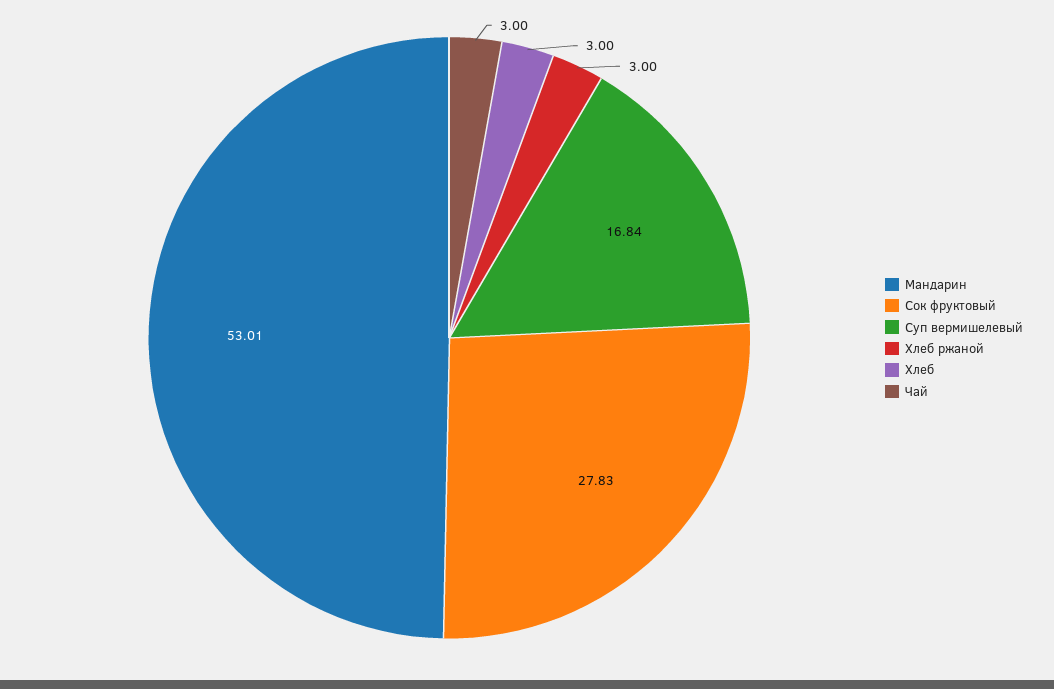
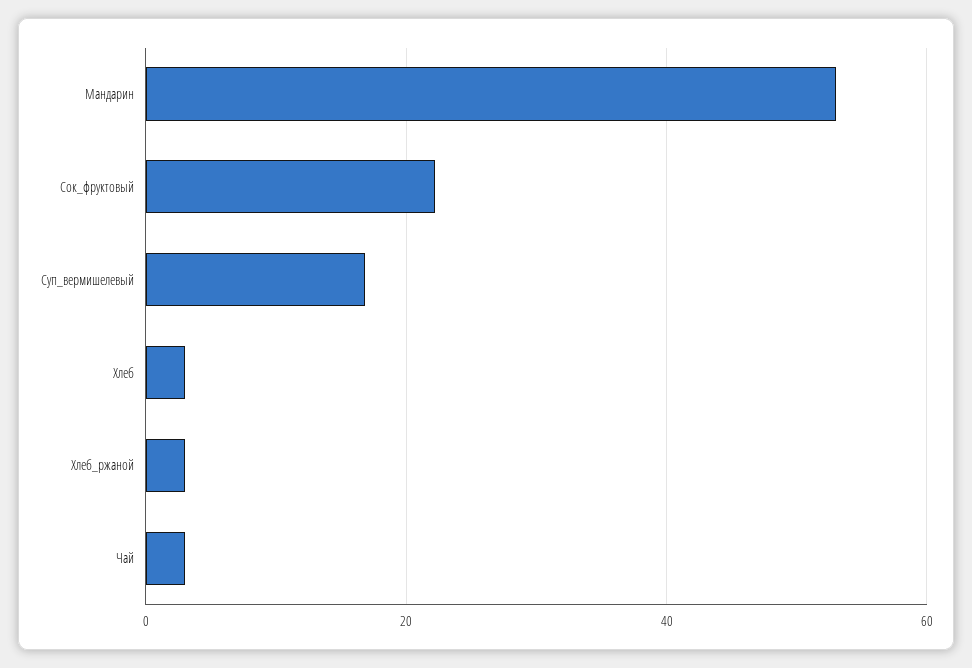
Сок фруктовый: 27.83 -> 22

